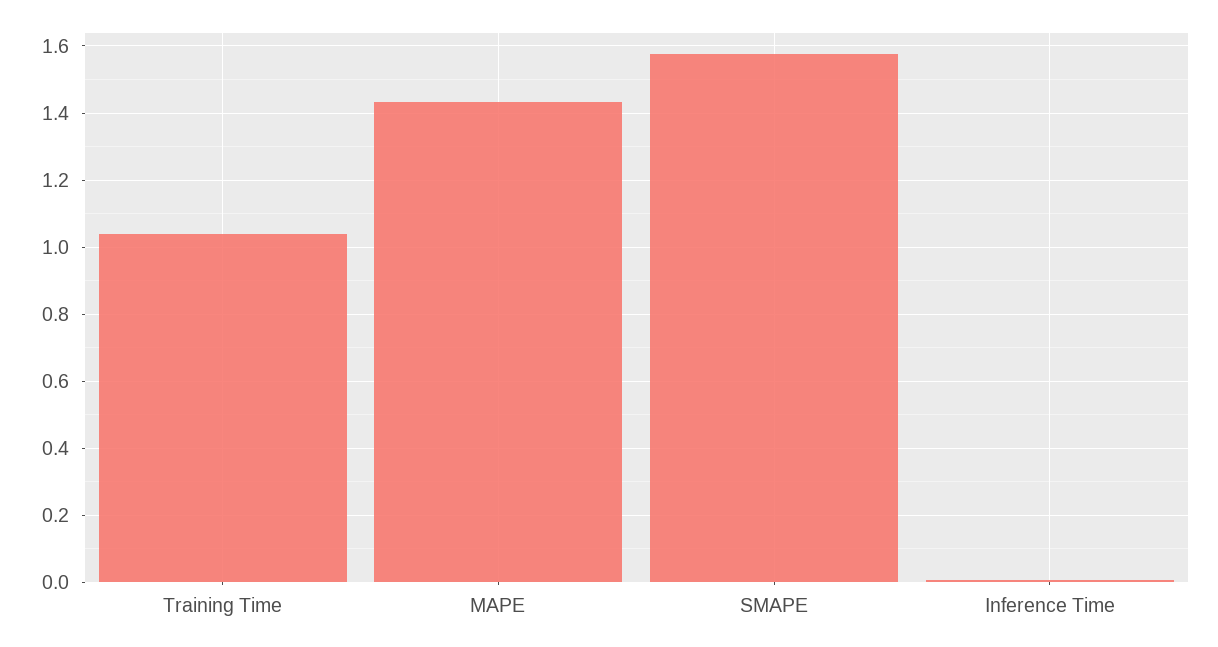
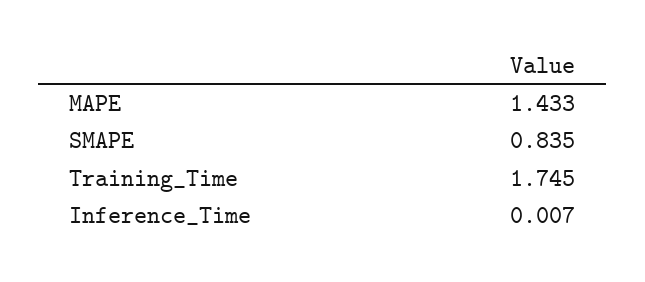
Training Time: 1.04 -> 1.745
SMAPE: 1.58 -> 0.835

